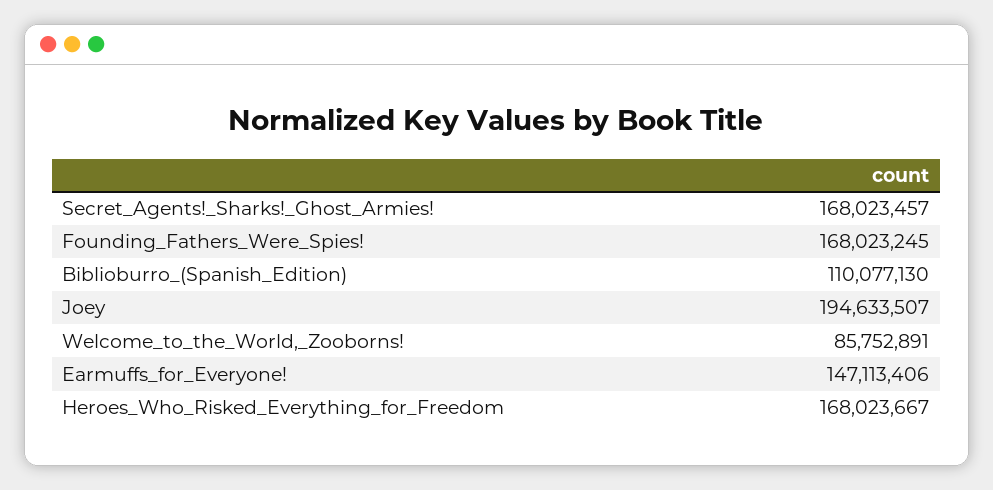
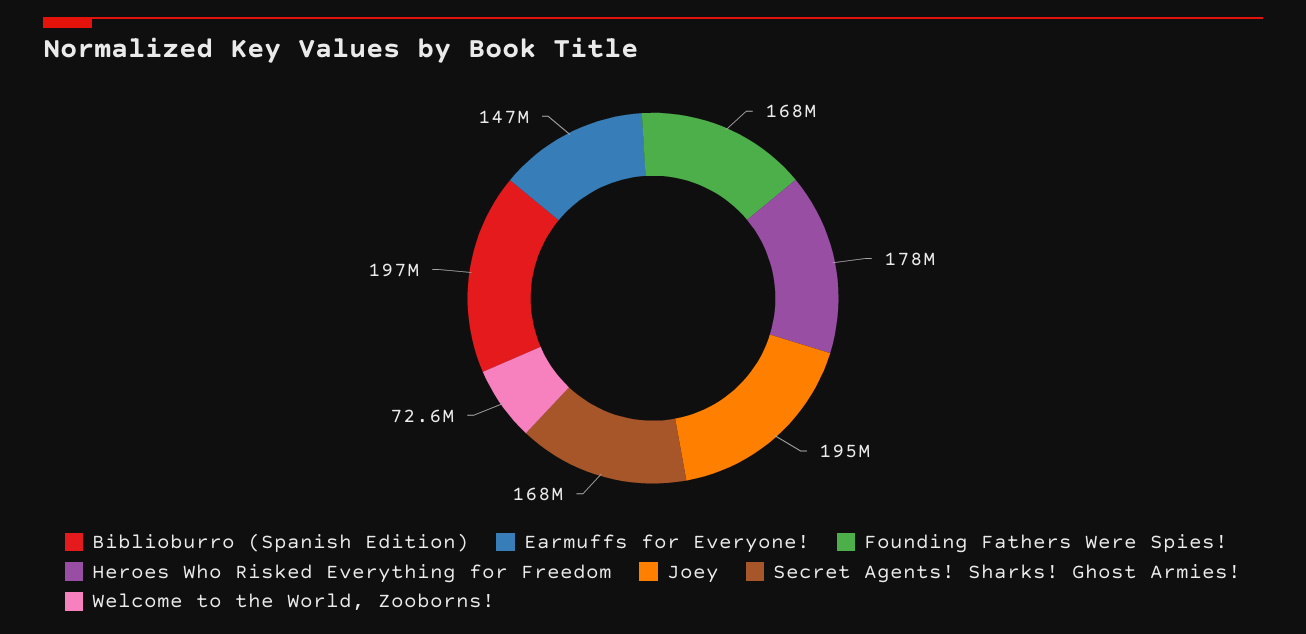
Biblioburro_(Spanish_Edition): 110077130 -> 197000000
Welcome_to_the_World,_Zooborns!: 85752891 -> 72600000
Heroes_Who_Risked_Everything_for_Freedom: 168023667 -> 178000000

